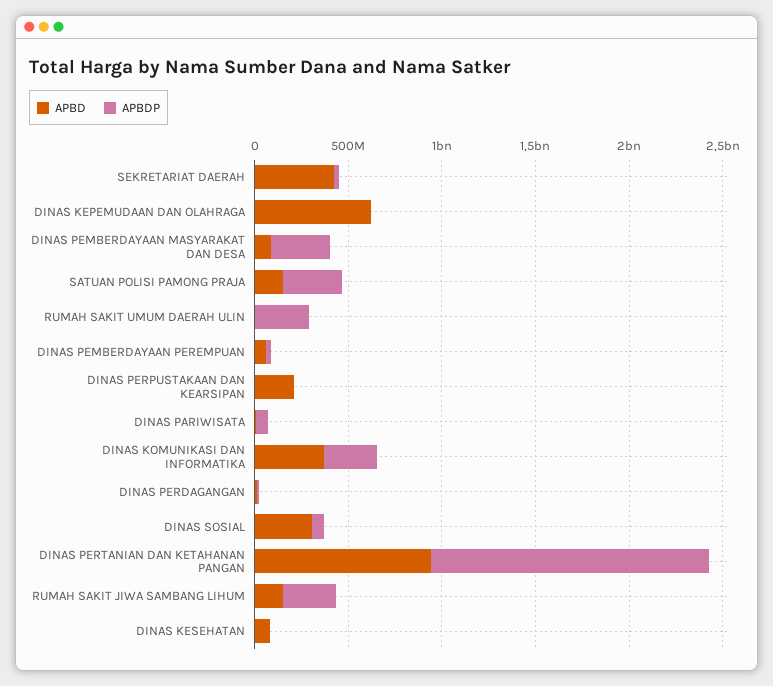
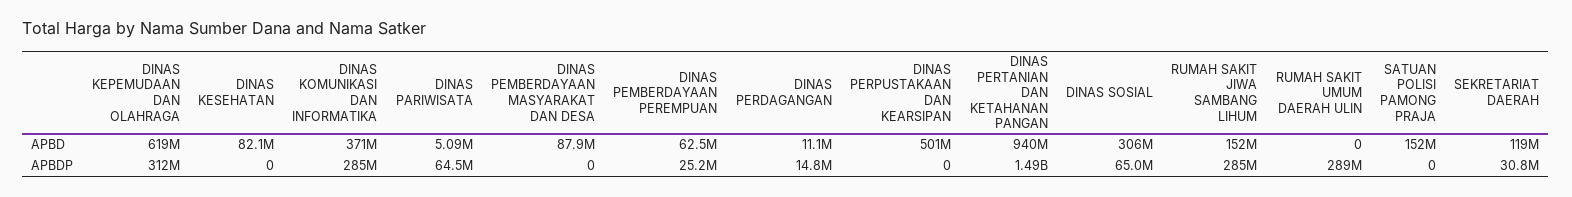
APBD, SEKRETARIAT DAERAH: 400000000 -> 119000000
APBDP, DINAS KEPEMUDAAN DAN OLAHRAGA: 0 -> 312000000
APBDP, DINAS PEMBERDAYAAN MASYARAKAT DAN DESA: 300000000 -> 0
APBDP, SATUAN POLISI PAMONG PRAJA: 300000000 -> 0
APBD, DINAS PERPUSTAKAAN DAN KEARSIPAN: 200000000 -> 501000000

